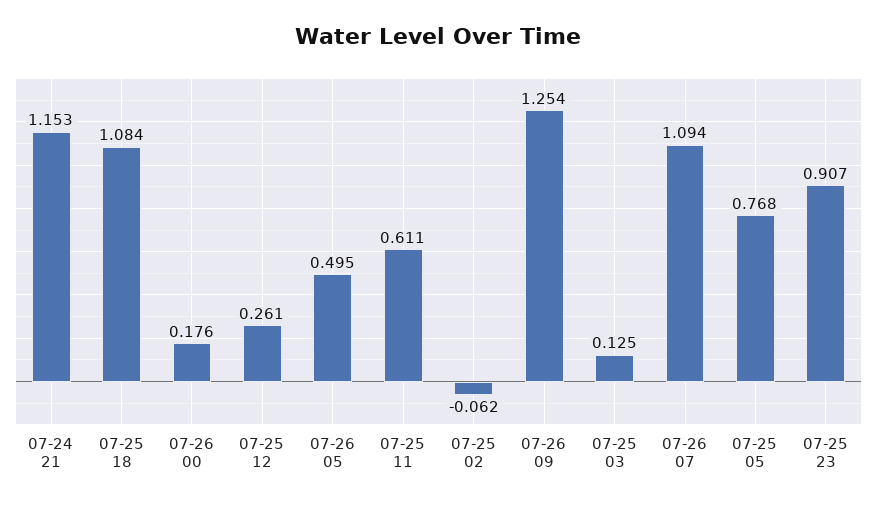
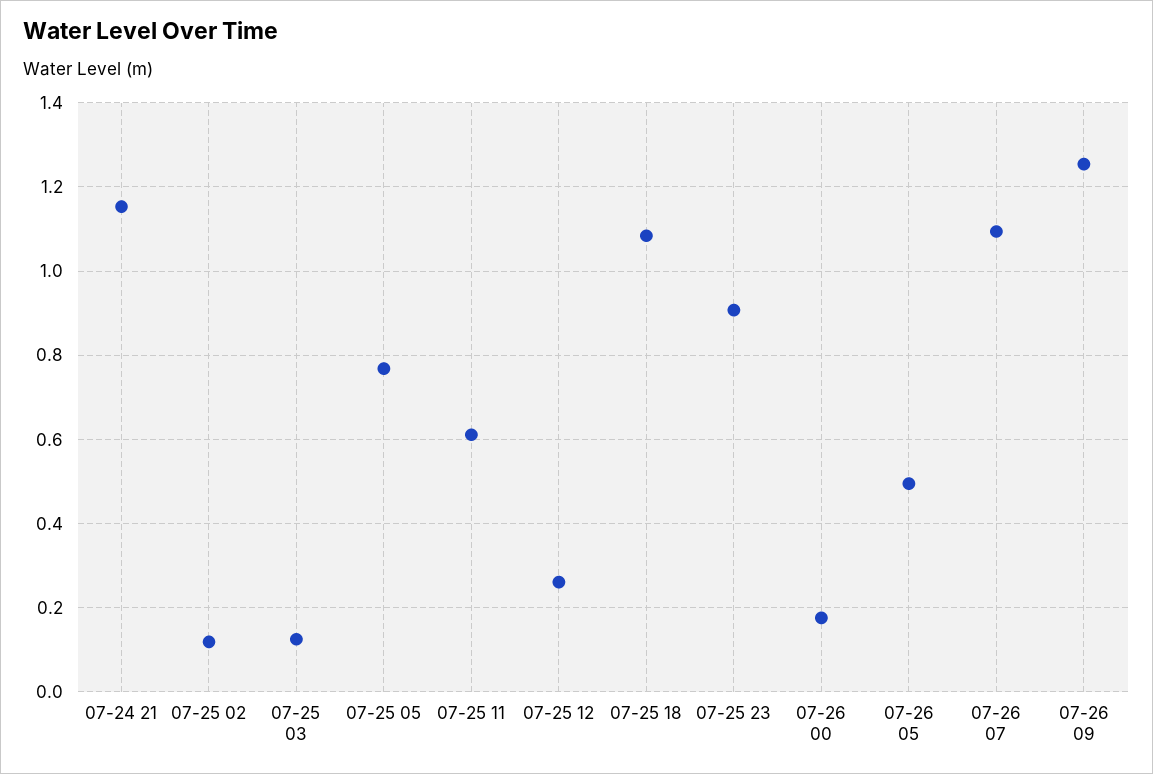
07-25 02: -0.062 -> 0.12

